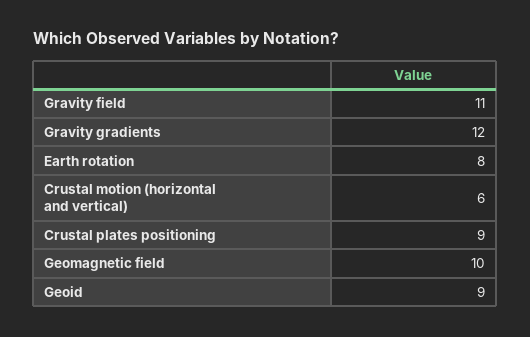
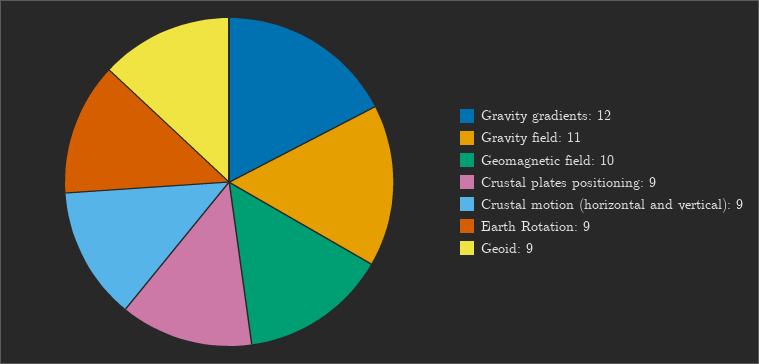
Earth rotation: 8 -> 9
Crustal motion (horizontal and vertical): 6 -> 9

